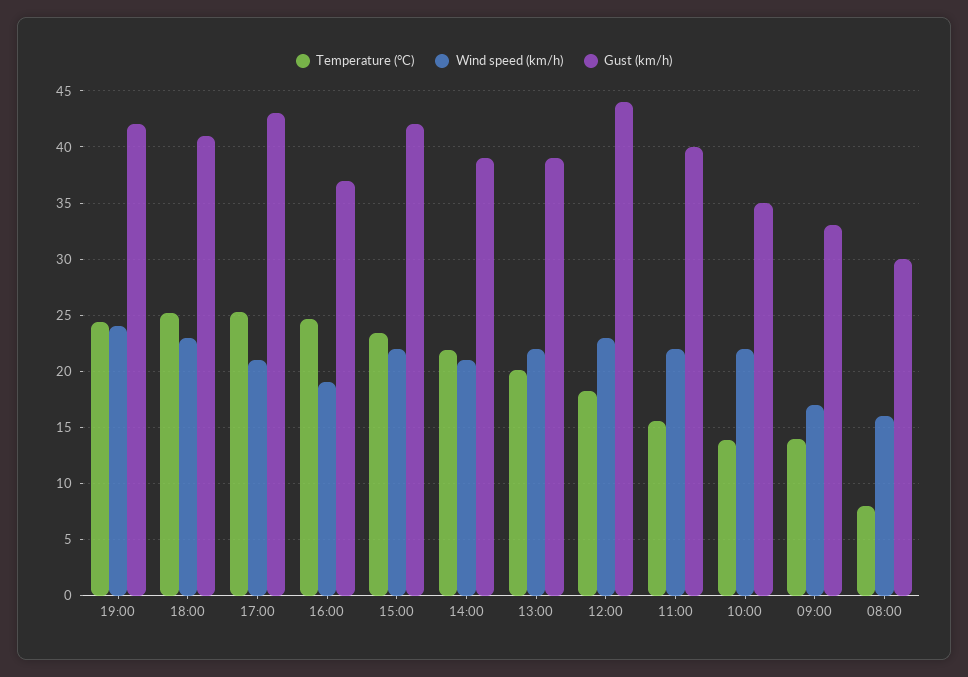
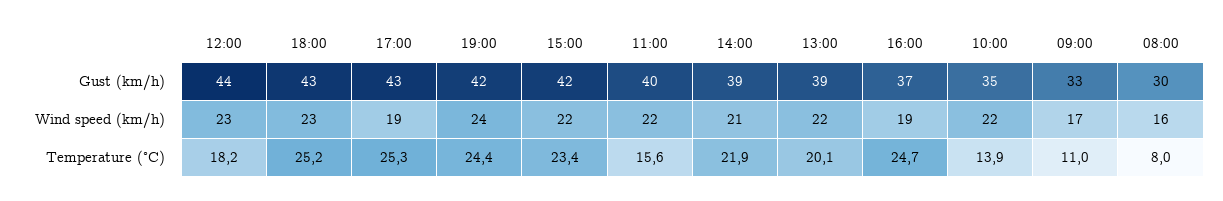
Gust (km/h), 18:00: 41 -> 43
Wind speed (km/h), 17:00: 21 -> 19
Temperature (°C), 09:00: 14 -> 11

